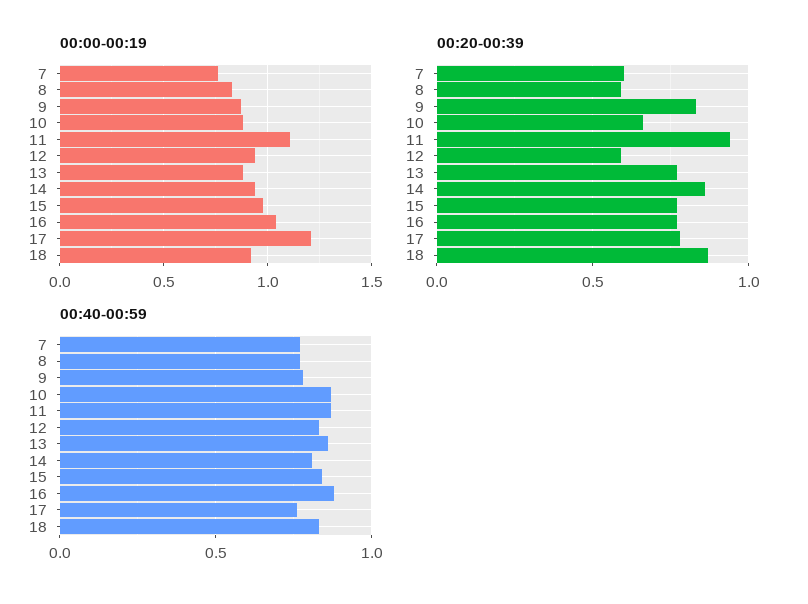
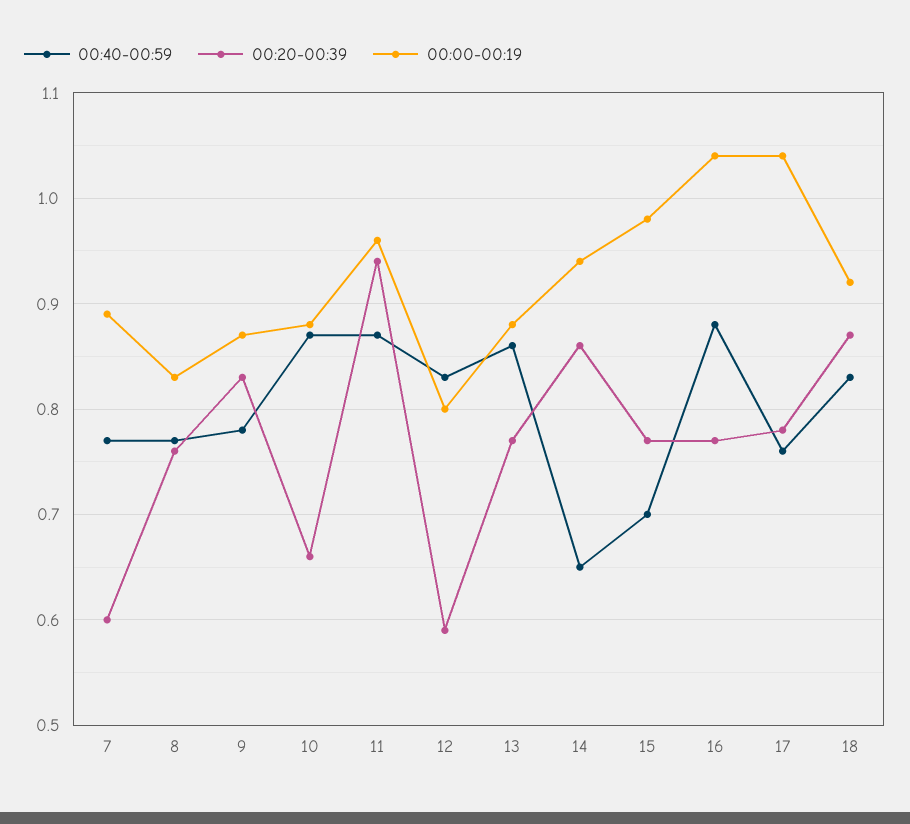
00:00-00:19, 7: 0.75 -> 0.89
00:00-00:19, 11: 1.1 -> 0.96
00:00-00:19, 12: 0.95 -> 0.8
00:00-00:19, 17: 1.2 -> 1.04
00:20-00:39, 8: 0.6 -> 0.76
00:40-00:59, 14: 0.8 -> 0.65
00:40-00:59, 15: 0.85 -> 0.7

